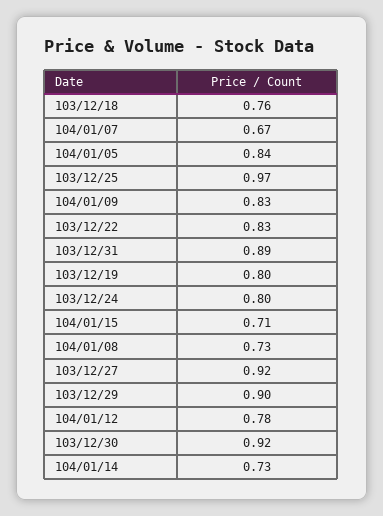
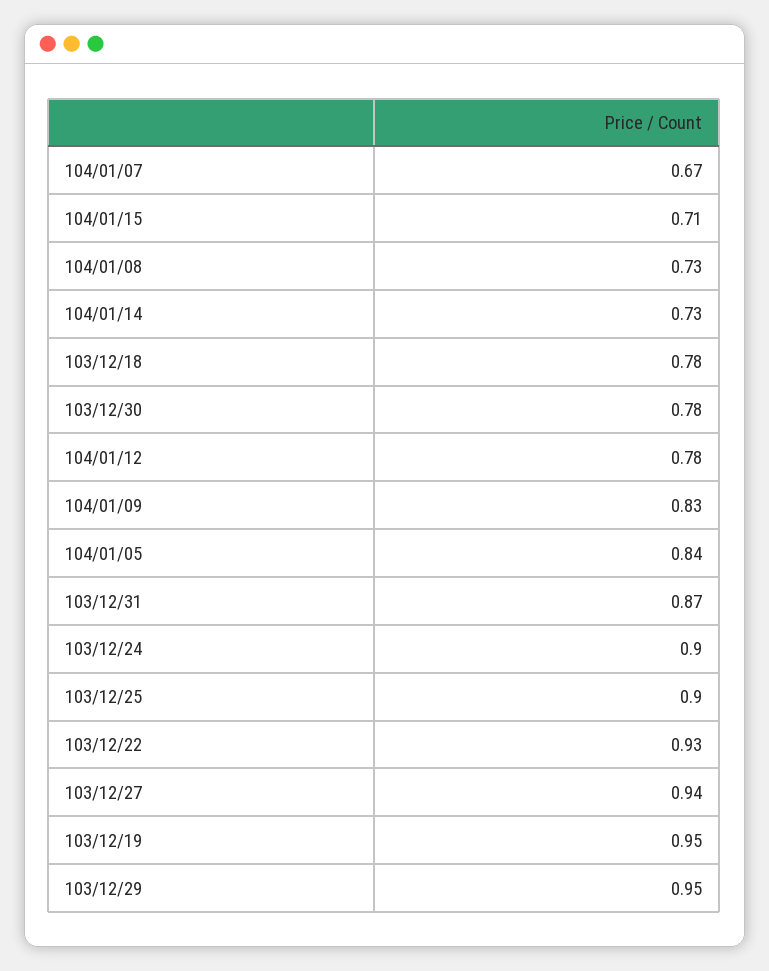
103/12/18: 0.76 -> 0.78
103/12/25: 0.97 -> 0.9
103/12/22: 0.83 -> 0.93
103/12/31: 0.89 -> 0.87
103/12/19: 0.8 -> 0.95
103/12/24: 0.8 -> 0.9
103/12/27: 0.92 -> 0.94
103/12/29: 0.9 -> 0.95
103/12/30: 0.92 -> 0.78

